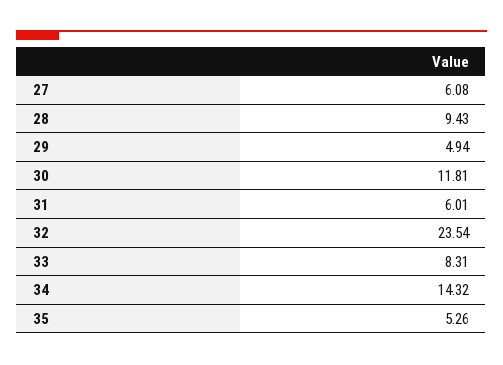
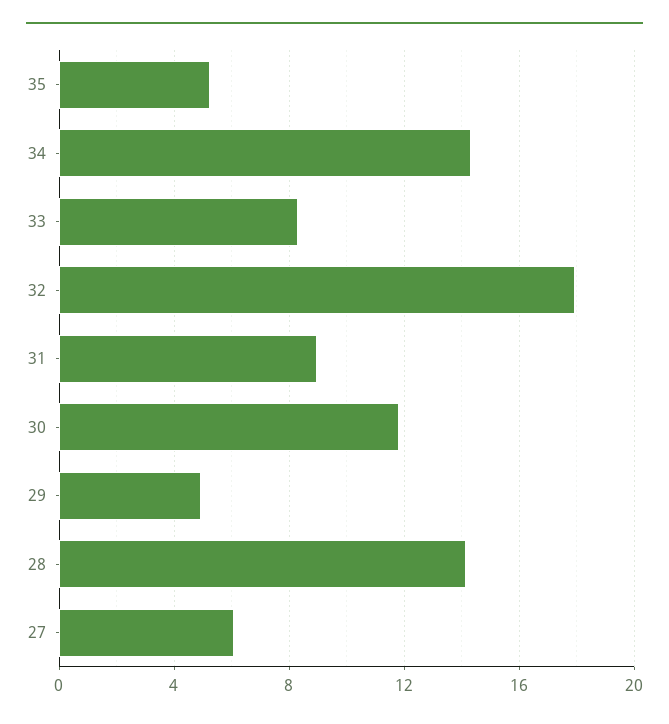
28: 9.43 -> 14
31: 6.01 -> 9
32: 23.54 -> 18

